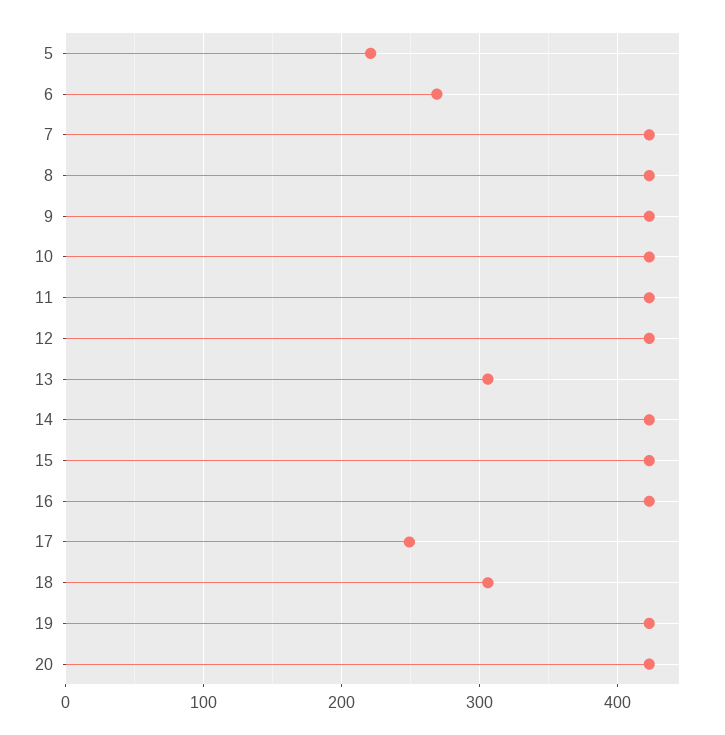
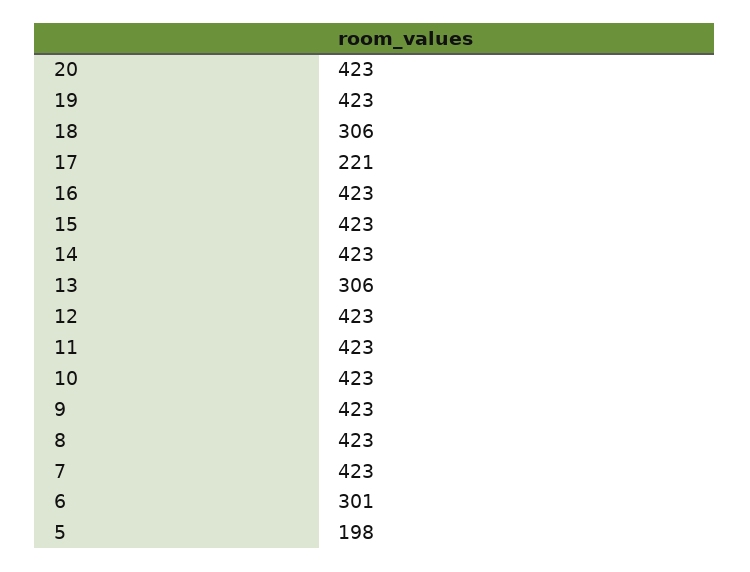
5: 220 -> 198
6: 270 -> 301
17: 250 -> 221

